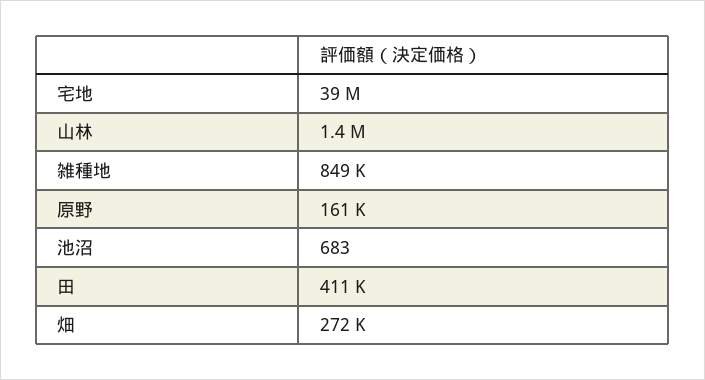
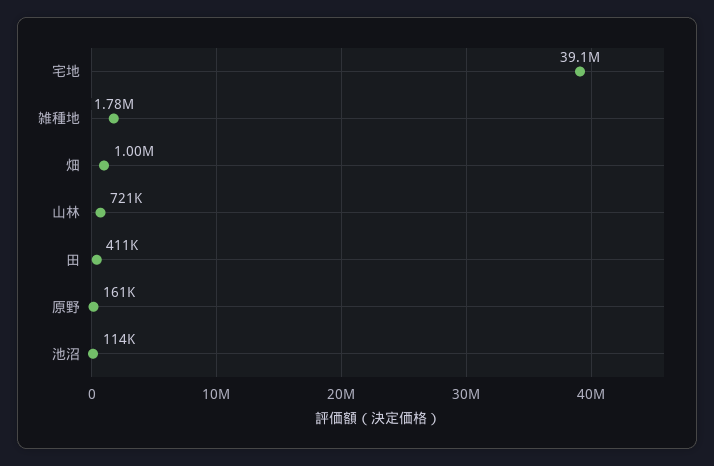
山林: 1400000 -> 721000
雑種地: 849000 -> 1780000
池沼: 683 -> 114000
畑: 272000 -> 1000000

